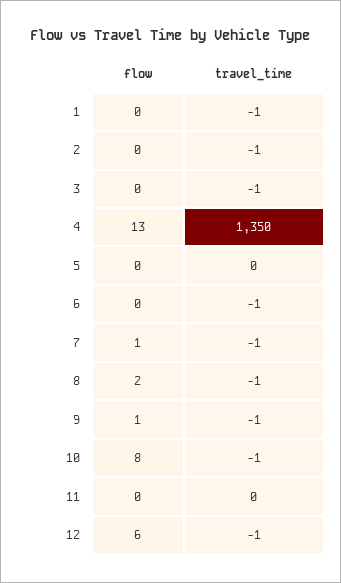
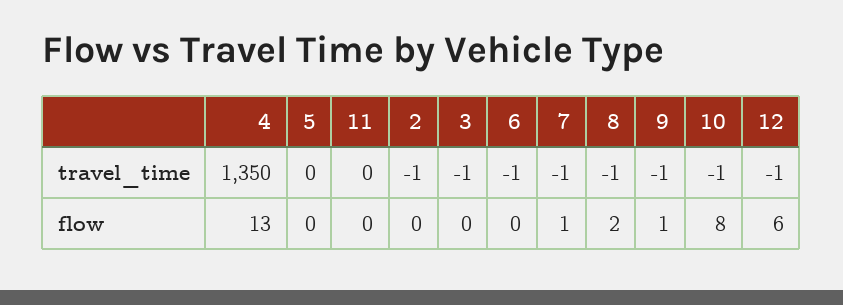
flow, 1: 0 -> none
travel_time, 1: -1 -> none

